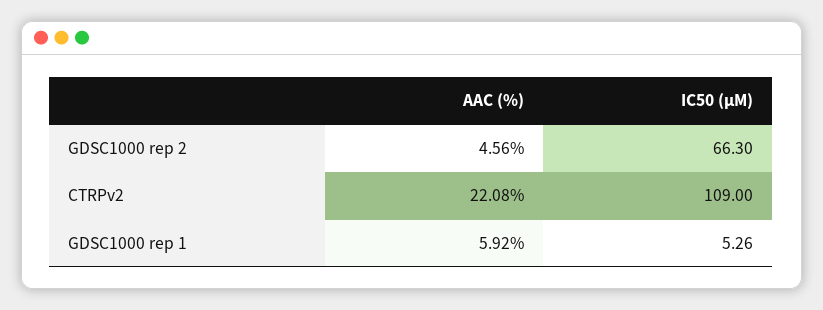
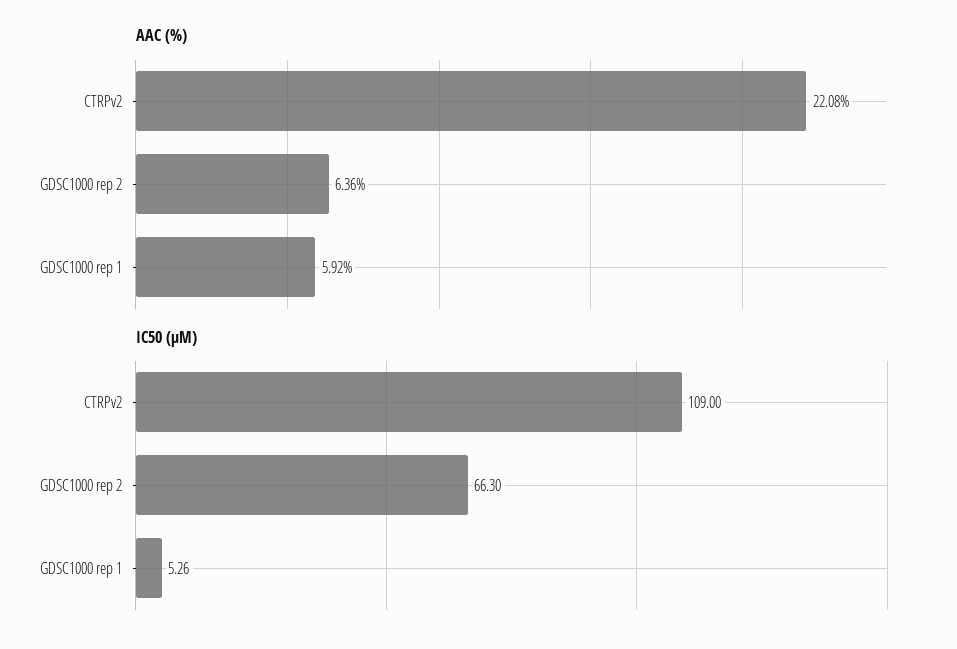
AAC (%), GDSC1000 rep 2: 4.56 -> 6.36

